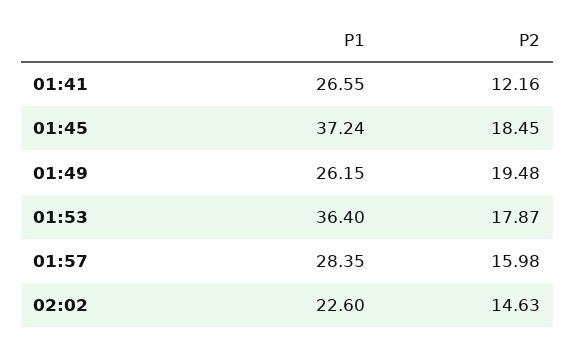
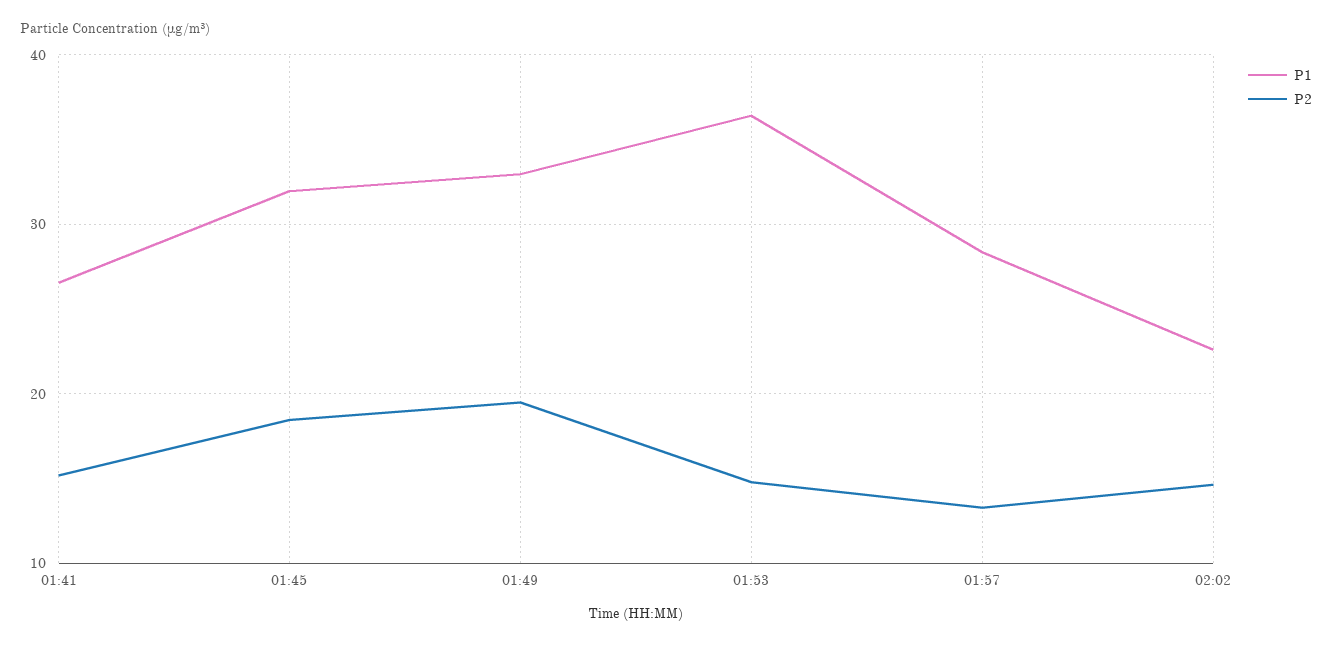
P2, 01:41: 12.16 -> 15
P1, 01:45: 37.24 -> 32
P1, 01:49: 26.15 -> 33
P2, 01:53: 17.87 -> 15
P2, 01:57: 15.98 -> 13

